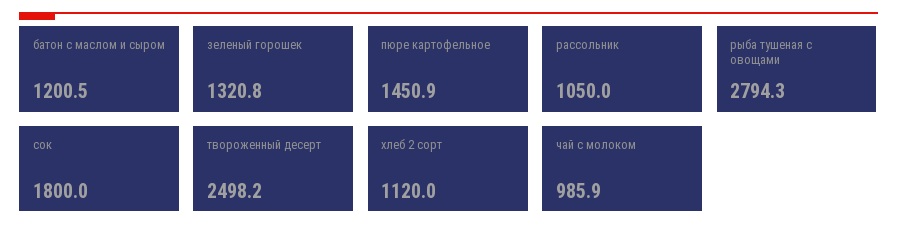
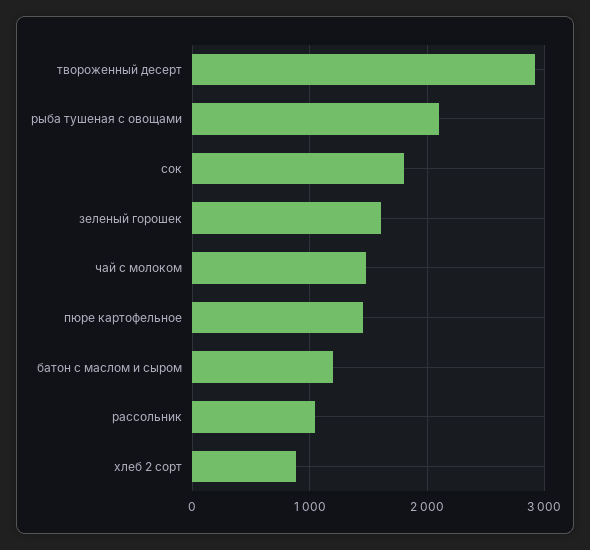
зеленый горошек: 1320.8 -> 1600
рыба тушеная с овощами: 2794.3 -> 2100
твороженный десерт: 2498.2 -> 2900
хлеб 2 сорт: 1120 -> 900
чай с молоком: 985.9 -> 1500

